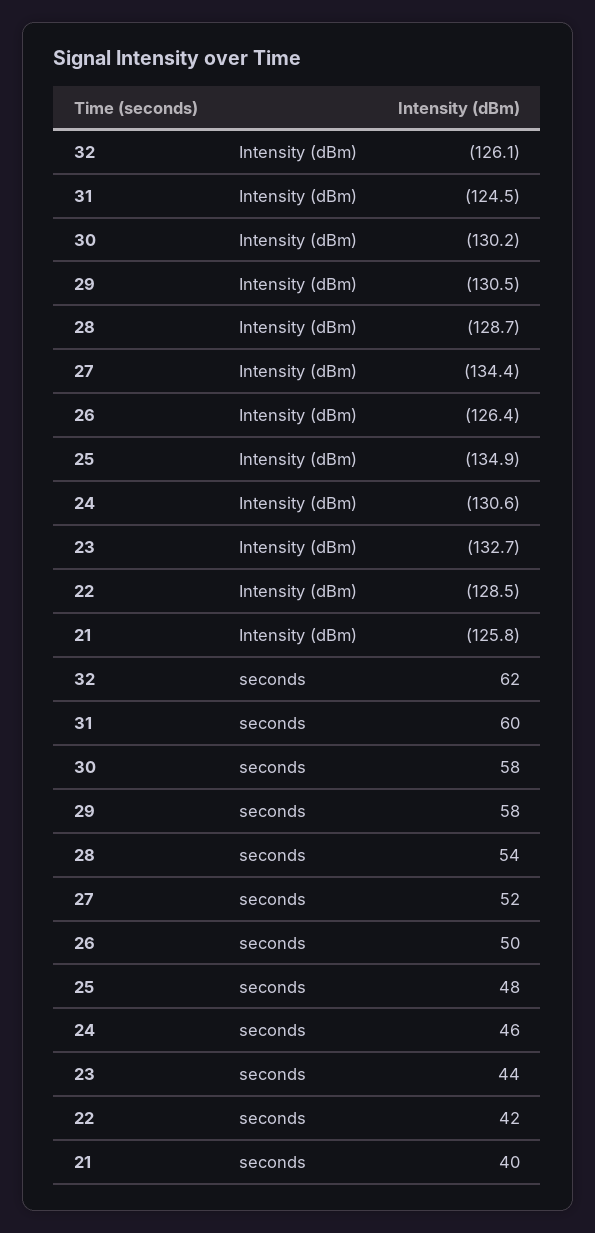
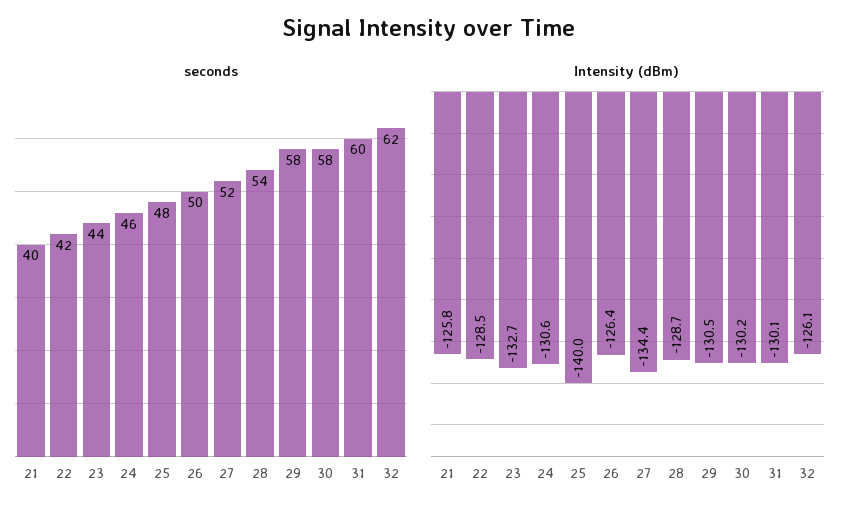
Intensity (dBm), 31: -124.5 -> -130.1
Intensity (dBm), 25: -134.9 -> -140

